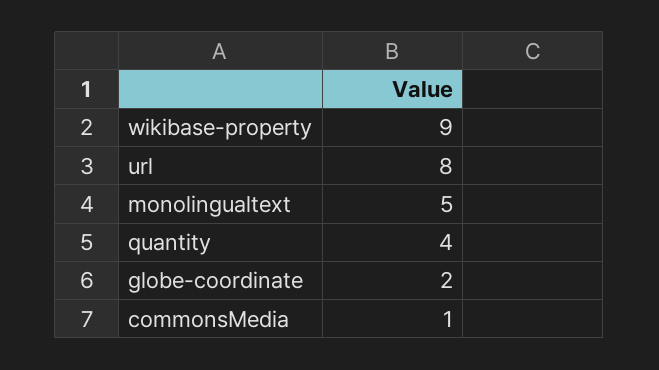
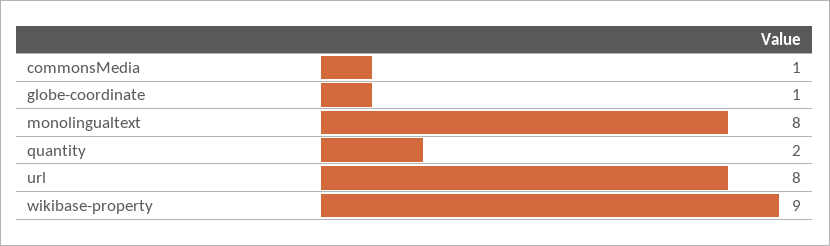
monolingualtext: 5 -> 8
quantity: 4 -> 2
globe-coordinate: 2 -> 1

